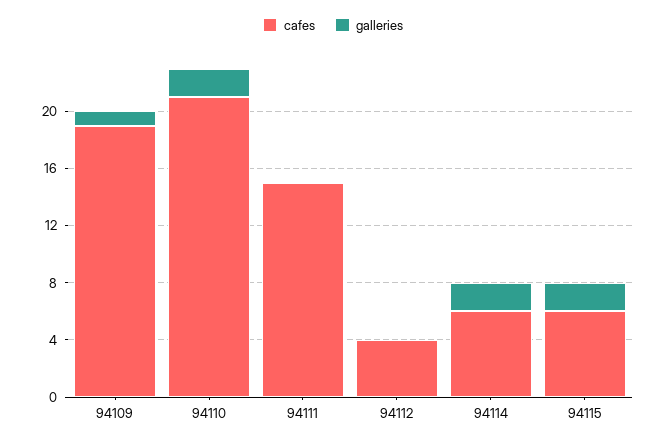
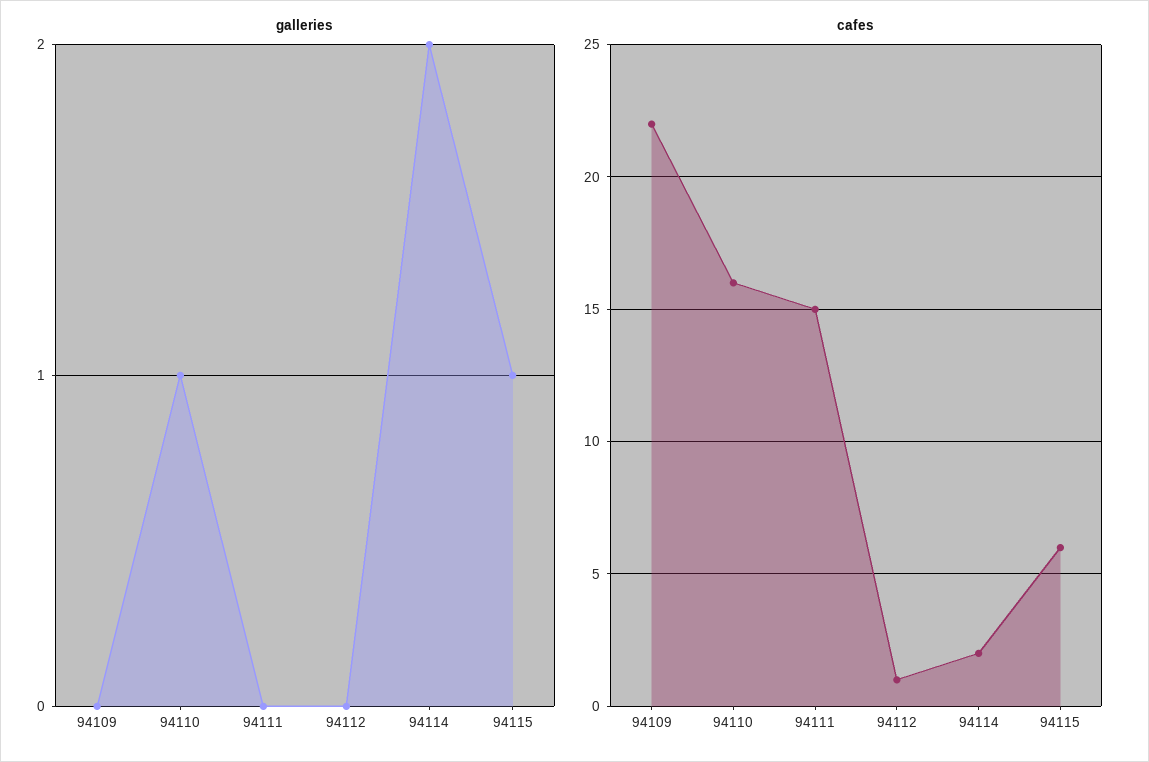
cafes, 94109: 19 -> 22
galleries, 94109: 1 -> 0
cafes, 94110: 21 -> 16
galleries, 94110: 2 -> 1
cafes, 94112: 4 -> 1
cafes, 94114: 6 -> 2
galleries, 94115: 2 -> 1

